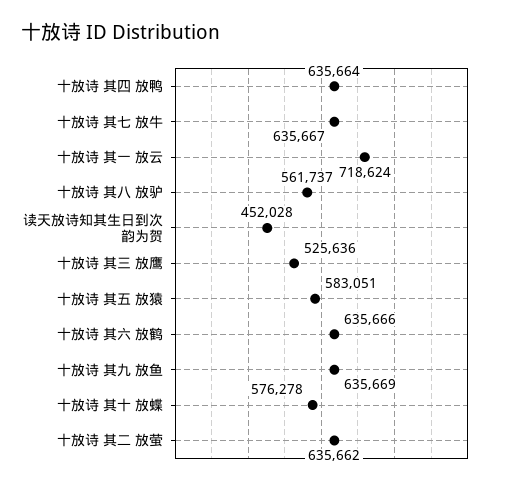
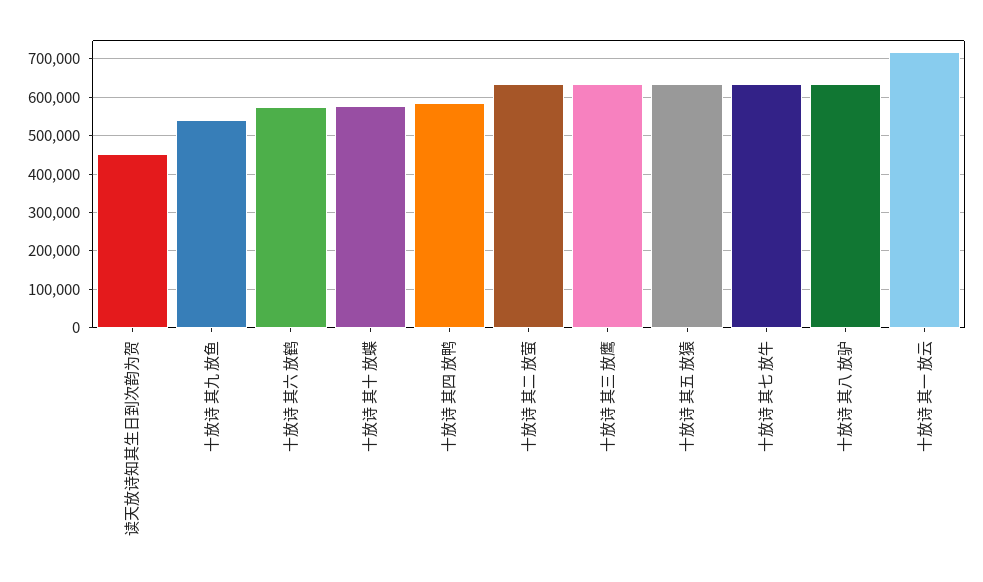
十放诗 其四 放鸭: 635664 -> 580000
十放诗 其八 放驴: 561737 -> 640000
十放诗 其三 放鹰: 525636 -> 640000
十放诗 其五 放猿: 583051 -> 640000
十放诗 其六 放鹤: 635666 -> 580000
十放诗 其九 放鱼: 635669 -> 540000

